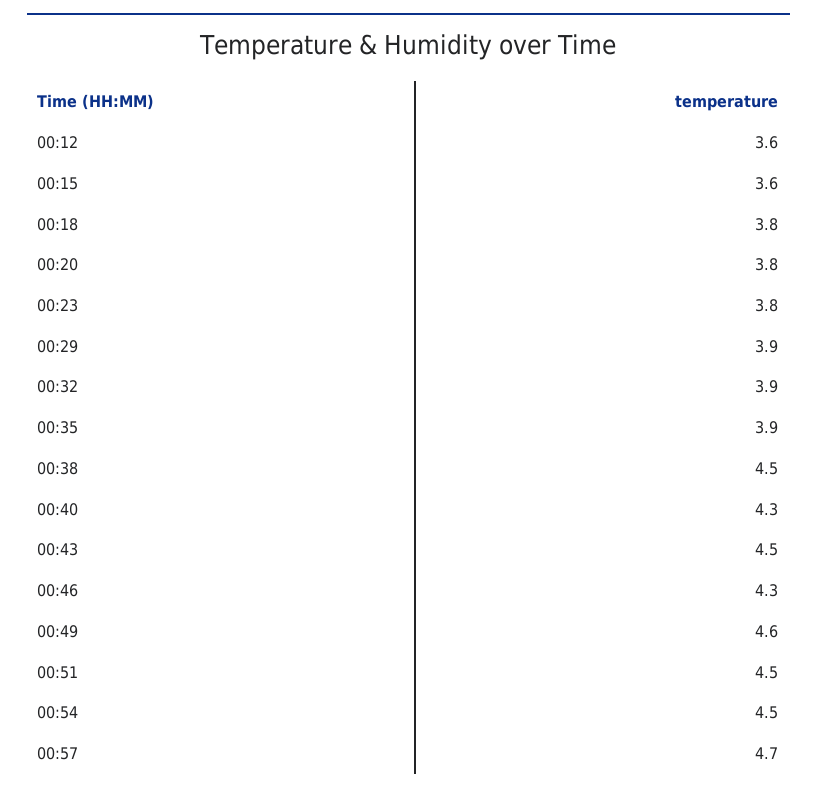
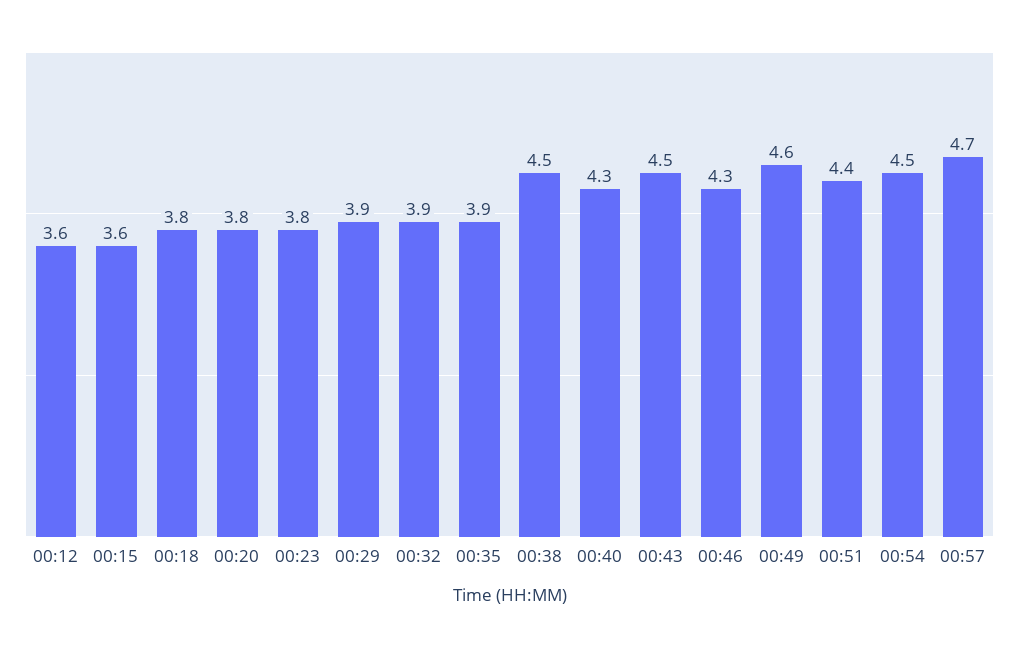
00:51: 4.5 -> 4.4

